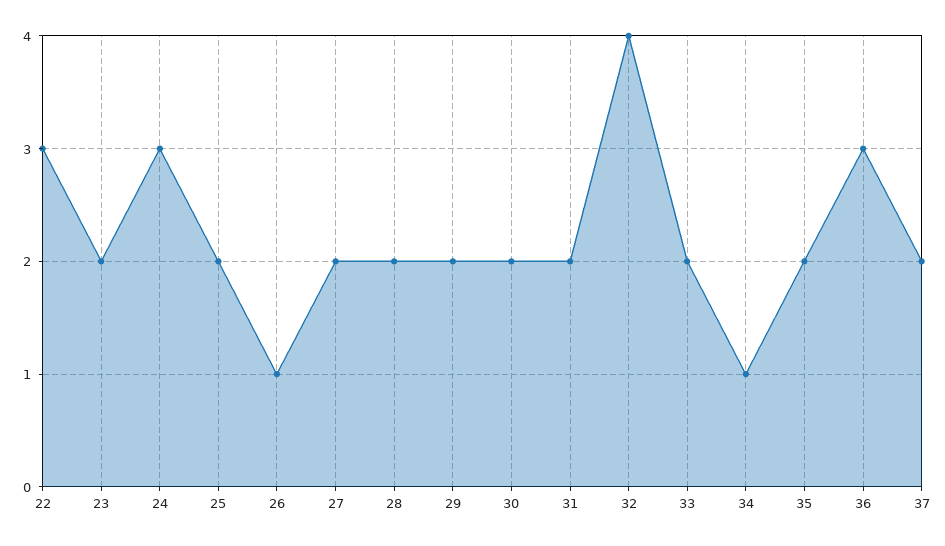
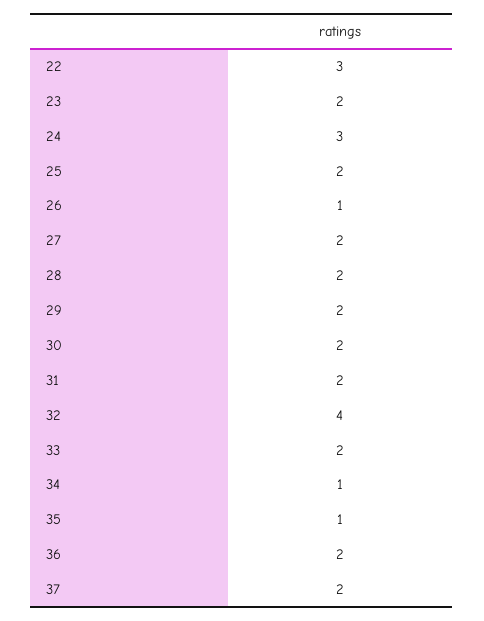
35: 2 -> 1
36: 3 -> 2

